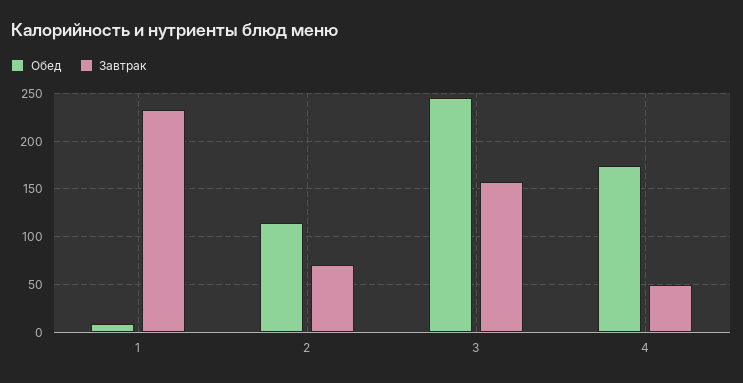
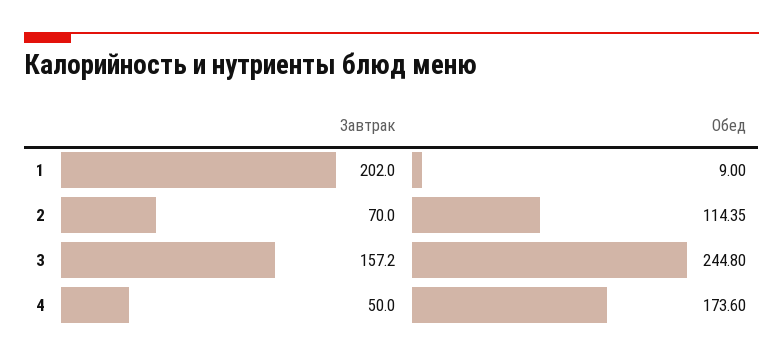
Завтрак, 1: 230 -> 202

